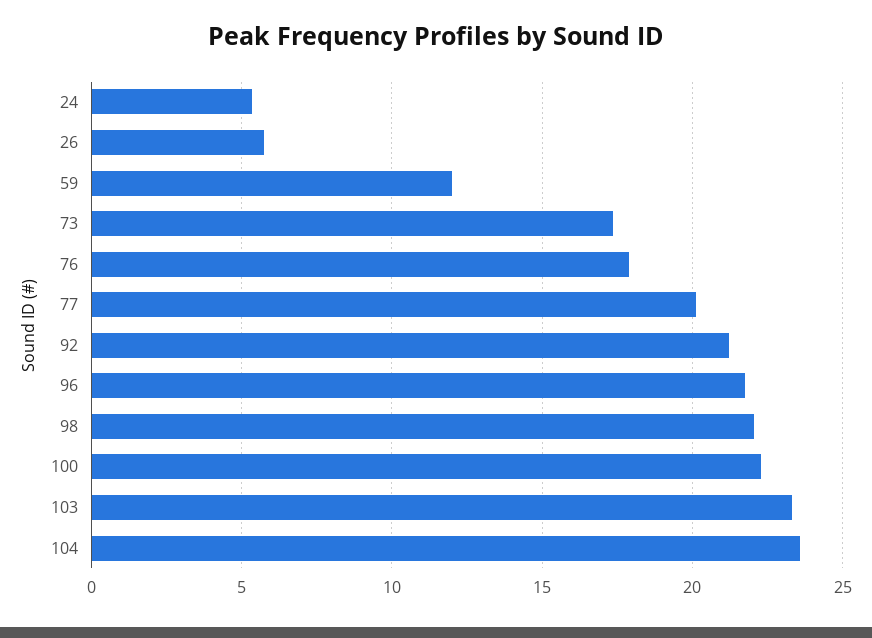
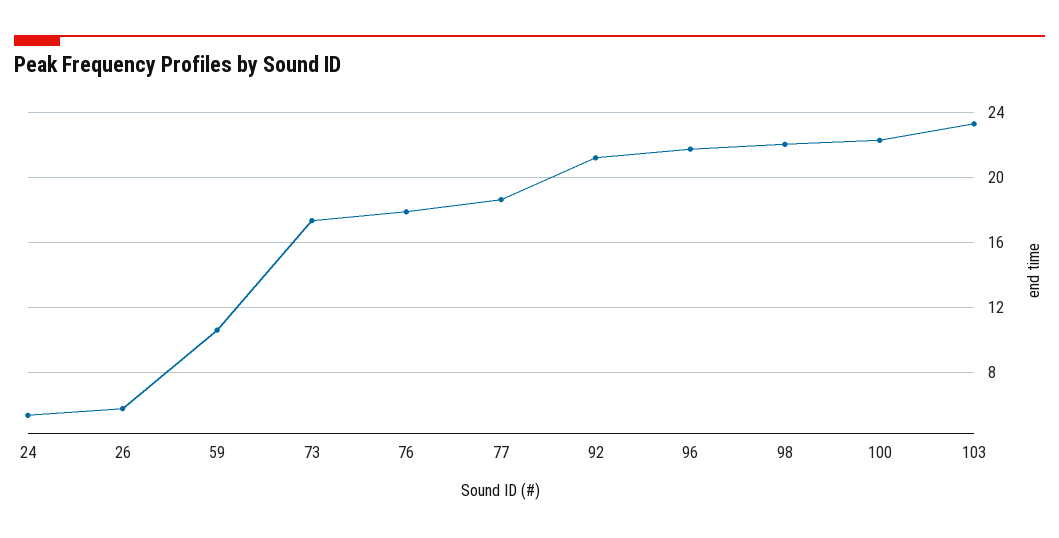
59: 12 -> 10.5
77: 20 -> 18.5
104: 23.5 -> none

